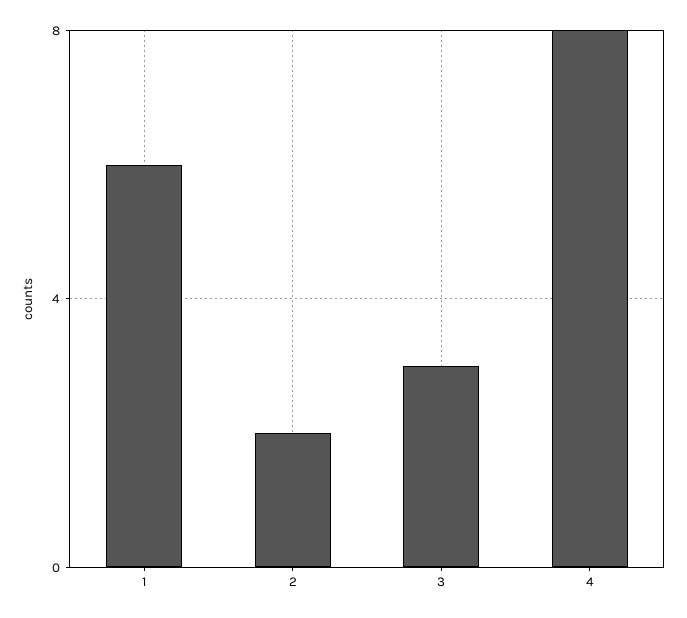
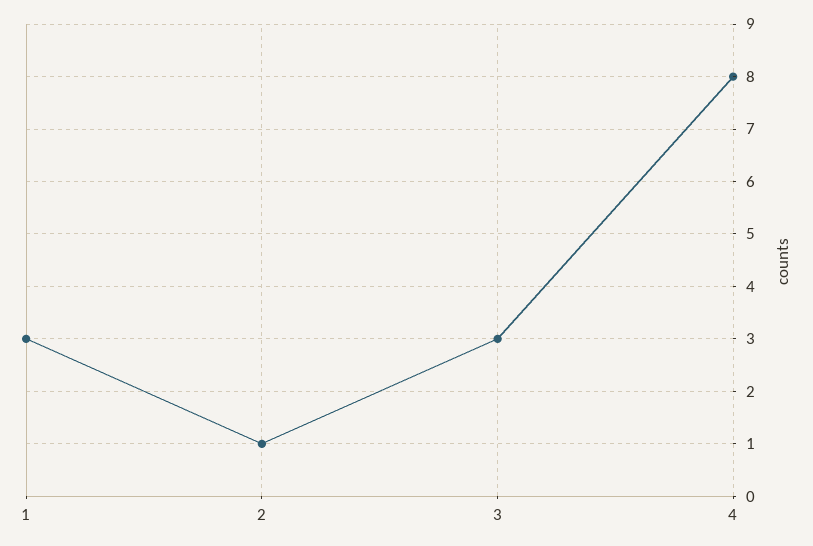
1: 6 -> 3
2: 2 -> 1

